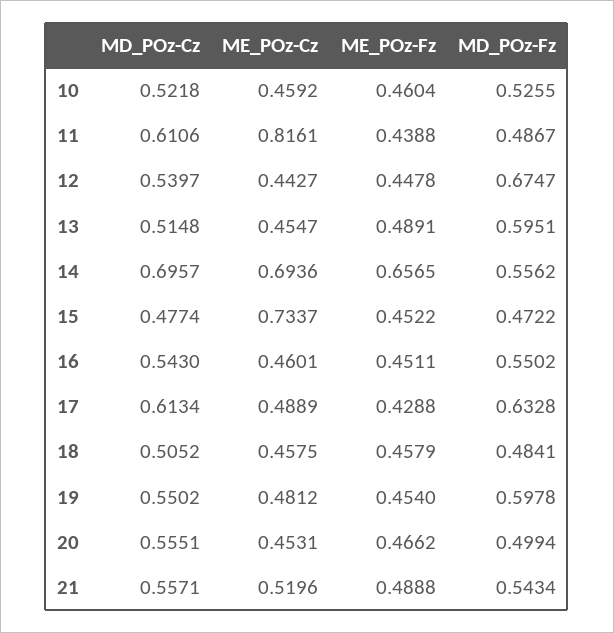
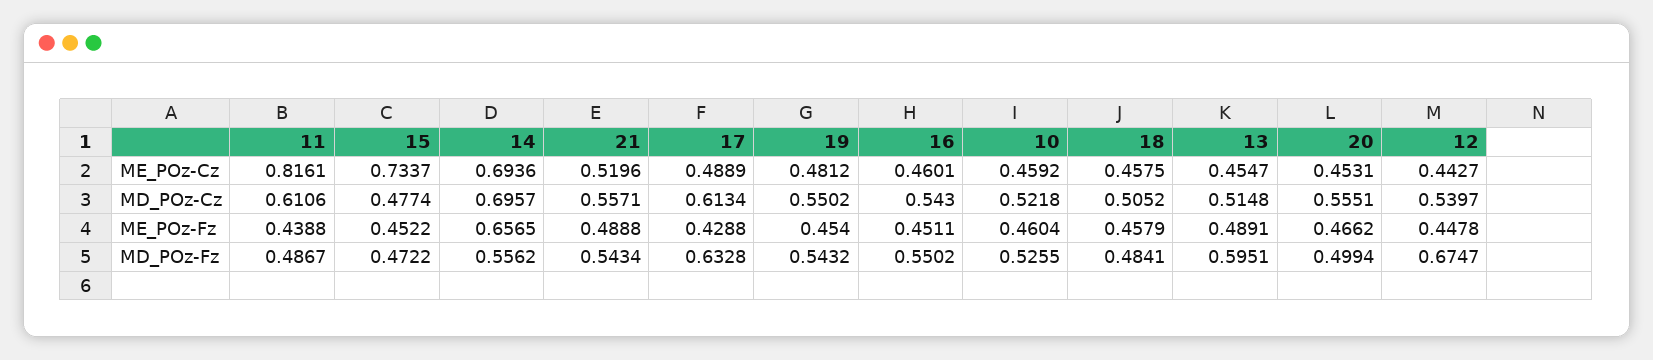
MD_POz-Fz, 19: 0.5978 -> 0.5432

